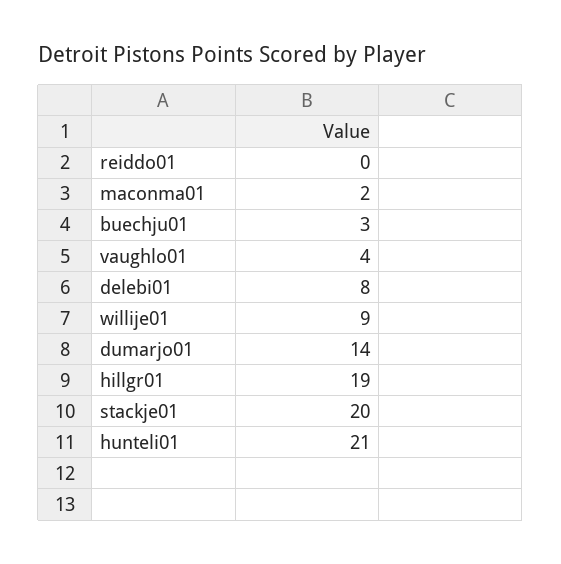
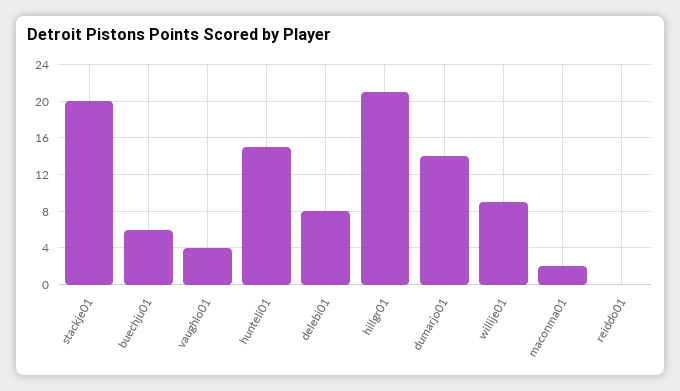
buechju01: 3 -> 6
hillgr01: 19 -> 21
hunteli01: 21 -> 15

